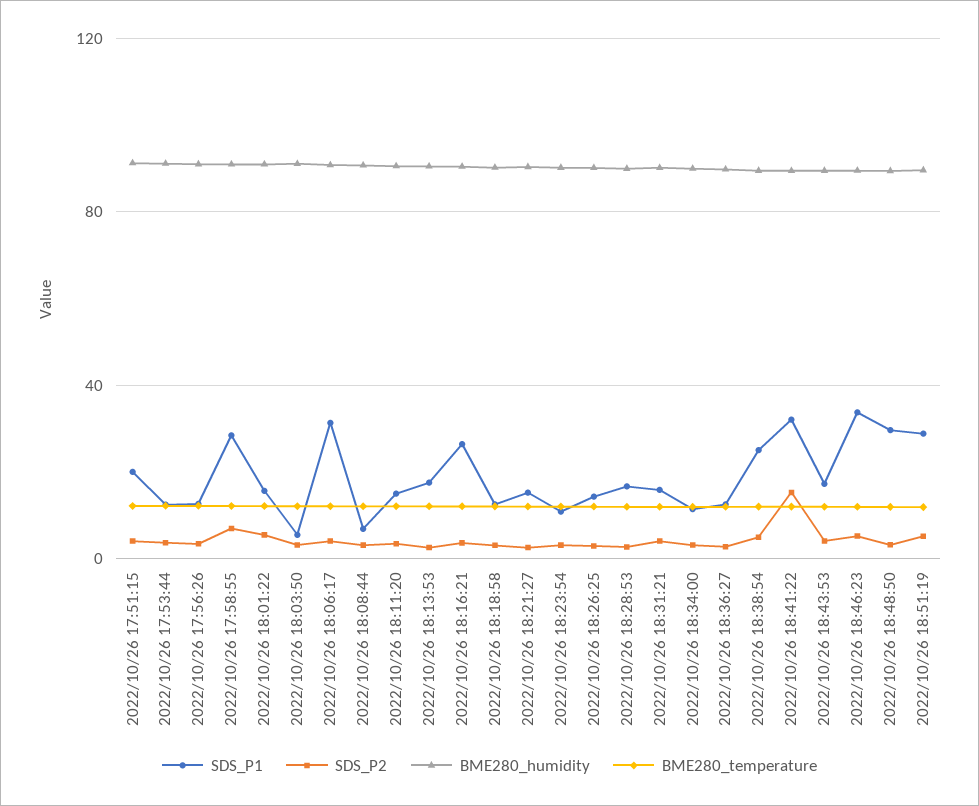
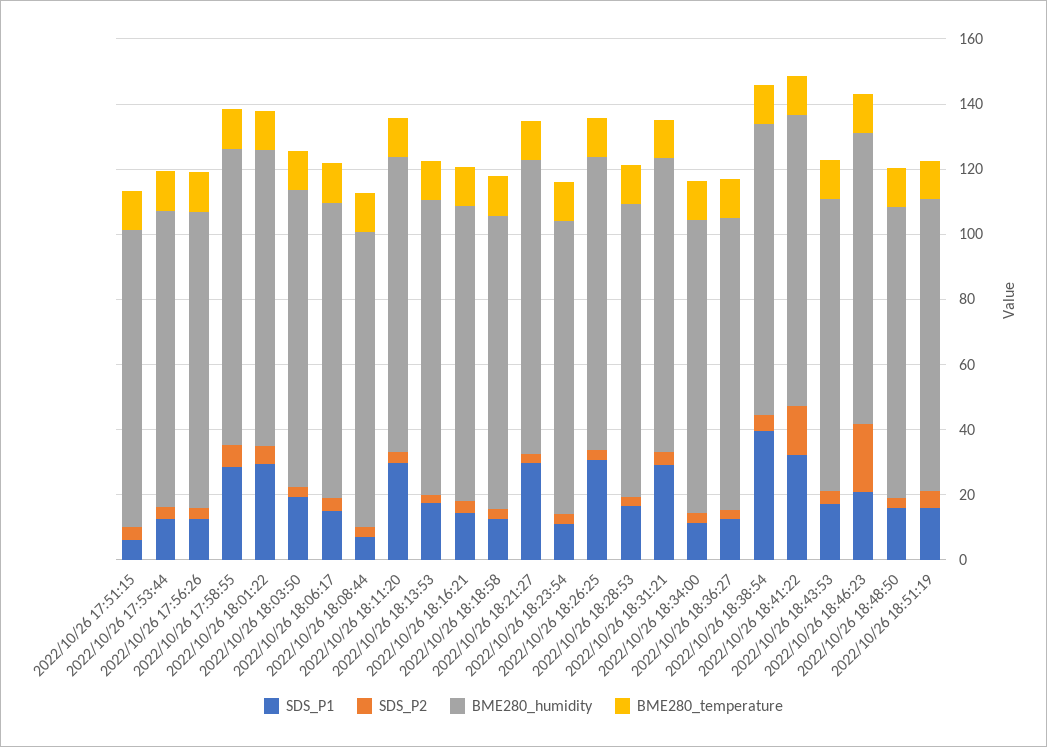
SDS_P1, 2022/10/26 17:51:15: 20 -> 5
SDS_P1, 2022/10/26 18:01:22: 15 -> 30
SDS_P1, 2022/10/26 18:03:50: 5 -> 20
SDS_P1, 2022/10/26 18:06:17: 30 -> 15
SDS_P1, 2022/10/26 18:11:20: 15 -> 30
SDS_P1, 2022/10/26 18:16:21: 25 -> 15
SDS_P1, 2022/10/26 18:21:27: 15 -> 30
SDS_P1, 2022/10/26 18:26:25: 15 -> 30
SDS_P1, 2022/10/26 18:31:21: 15 -> 30
SDS_P1, 2022/10/26 18:38:54: 25 -> 40
SDS_P1, 2022/10/26 18:46:23: 35 -> 20
SDS_P2, 2022/10/26 18:46:23: 5 -> 20
SDS_P1, 2022/10/26 18:48:50: 30 -> 15
SDS_P1, 2022/10/26 18:51:19: 30 -> 15

